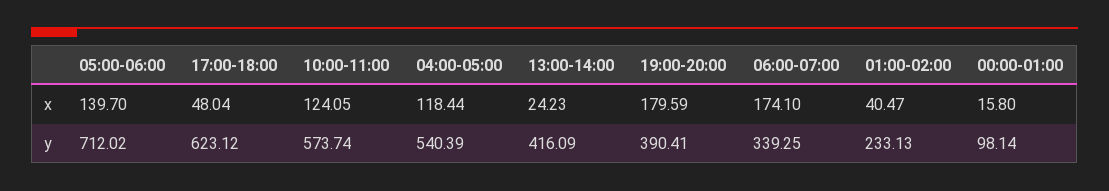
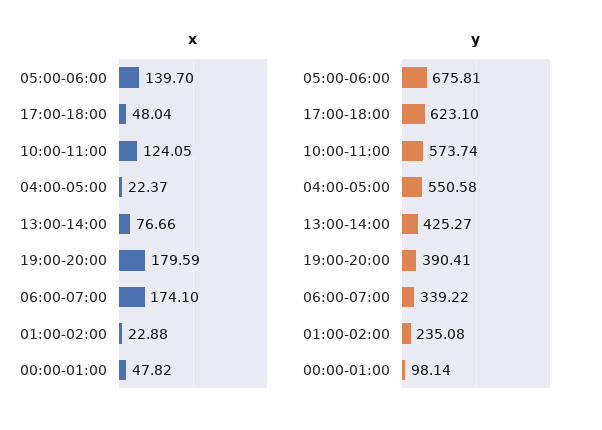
x, 04:00-05:00: 118.44 -> 22.37
x, 13:00-14:00: 24.23 -> 76.66
x, 01:00-02:00: 40.47 -> 22.88
x, 00:00-01:00: 15.8 -> 47.82
y, 05:00-06:00: 712.02 -> 675.81
y, 17:00-18:00: 623.12 -> 623.1
y, 04:00-05:00: 540.39 -> 550.58
y, 13:00-14:00: 416.09 -> 425.27
y, 06:00-07:00: 339.25 -> 339.22
y, 01:00-02:00: 233.13 -> 235.08

